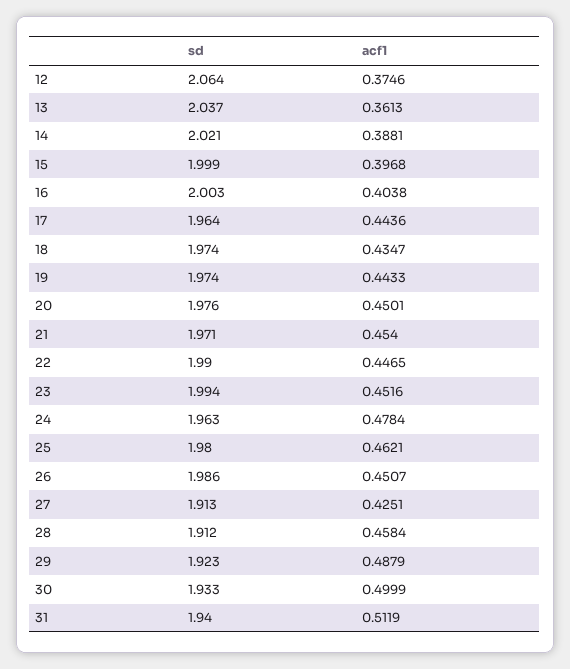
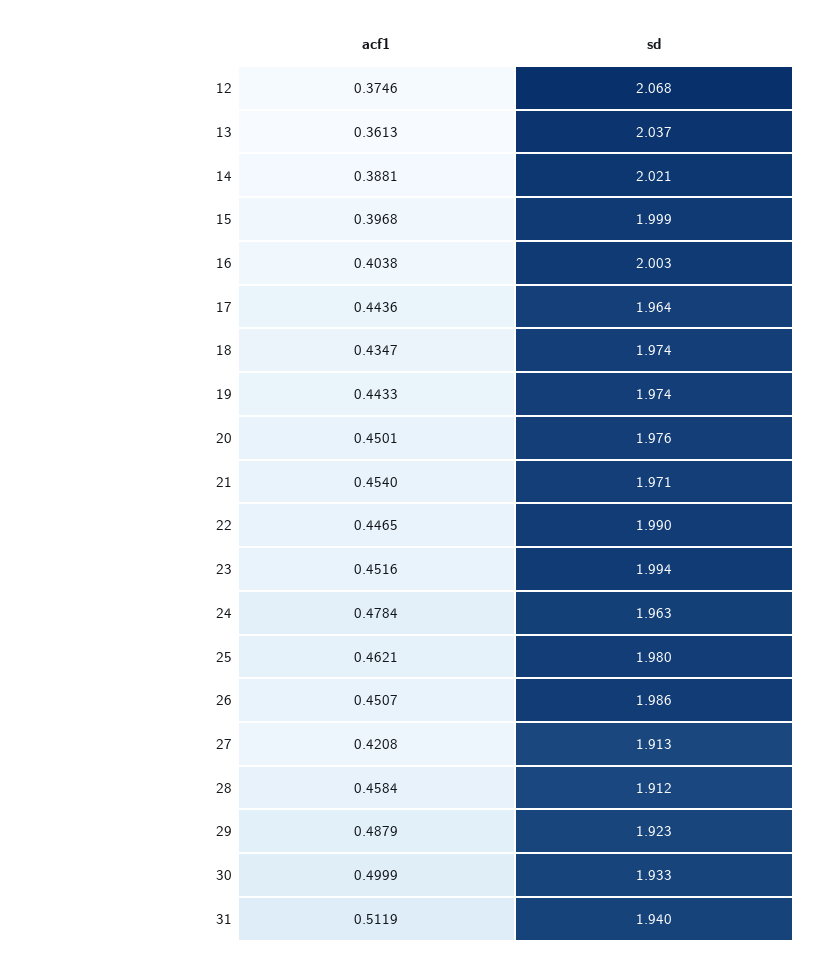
sd, 12: 2.064 -> 2.068
acf1, 27: 0.4251 -> 0.4208

